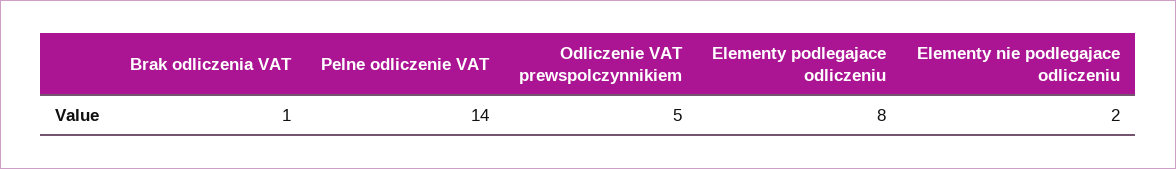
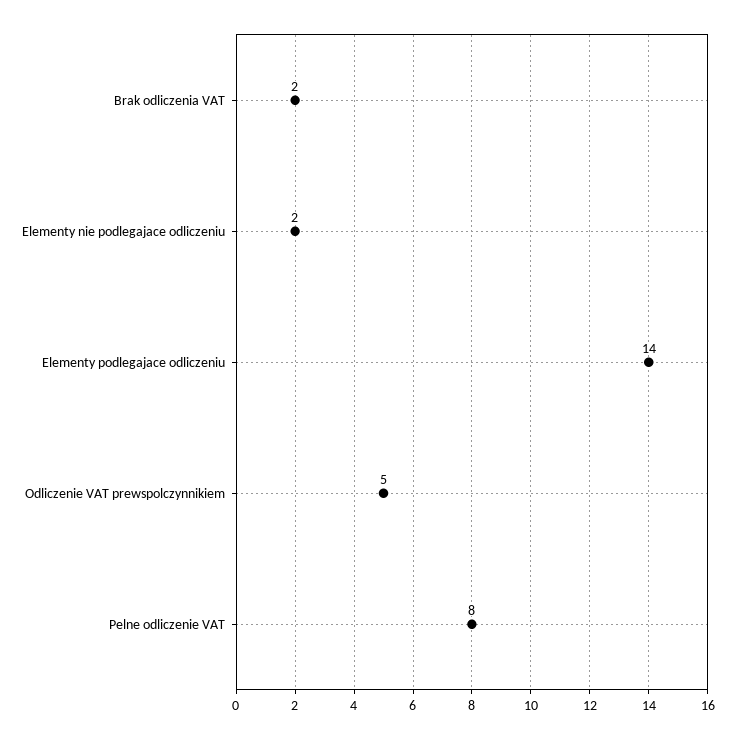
Brak odliczenia VAT: 1 -> 2
Pelne odliczenie VAT: 14 -> 8
Elementy podlegajace odliczeniu: 8 -> 14

